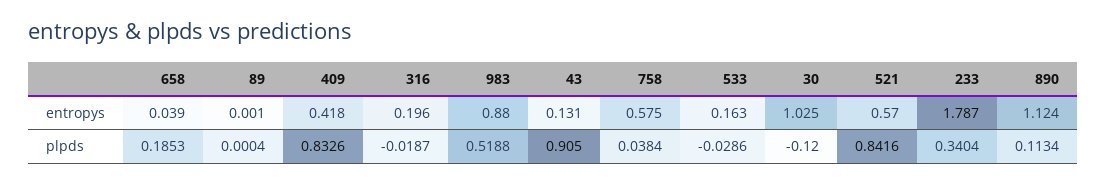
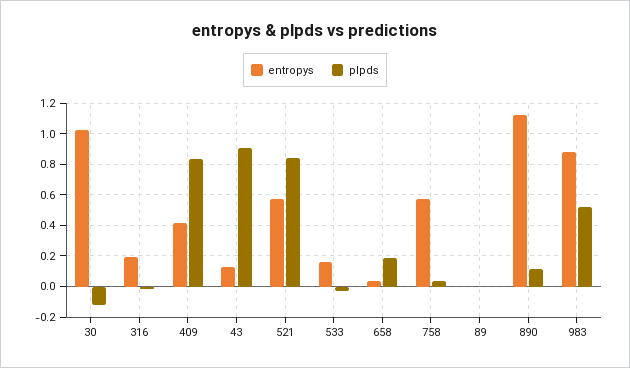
entropys, 233: 1.787 -> none
plpds, 233: 0.3404 -> none

